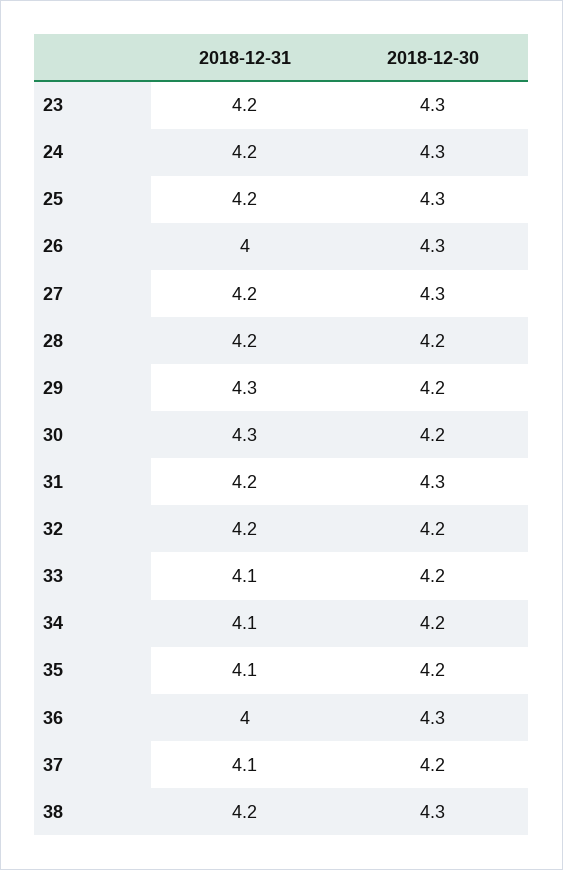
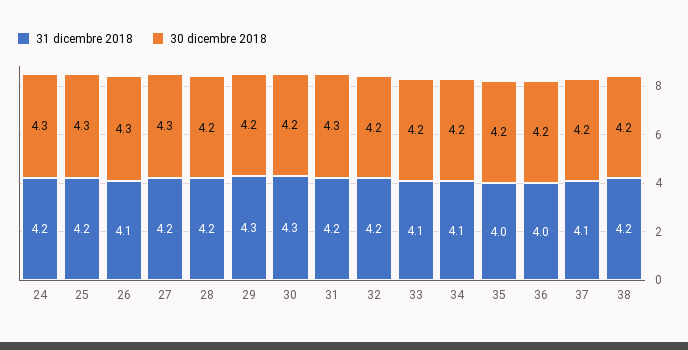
2018-12-31, 23: 4.2 -> none
2018-12-30, 23: 4.3 -> none
2018-12-31, 26: 4 -> 4.1
2018-12-31, 35: 4.1 -> 4
2018-12-30, 36: 4.3 -> 4.2
2018-12-30, 38: 4.3 -> 4.2

